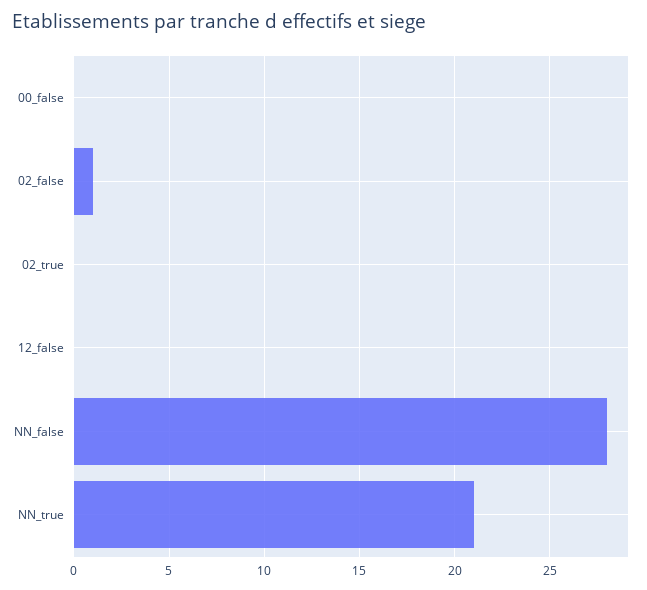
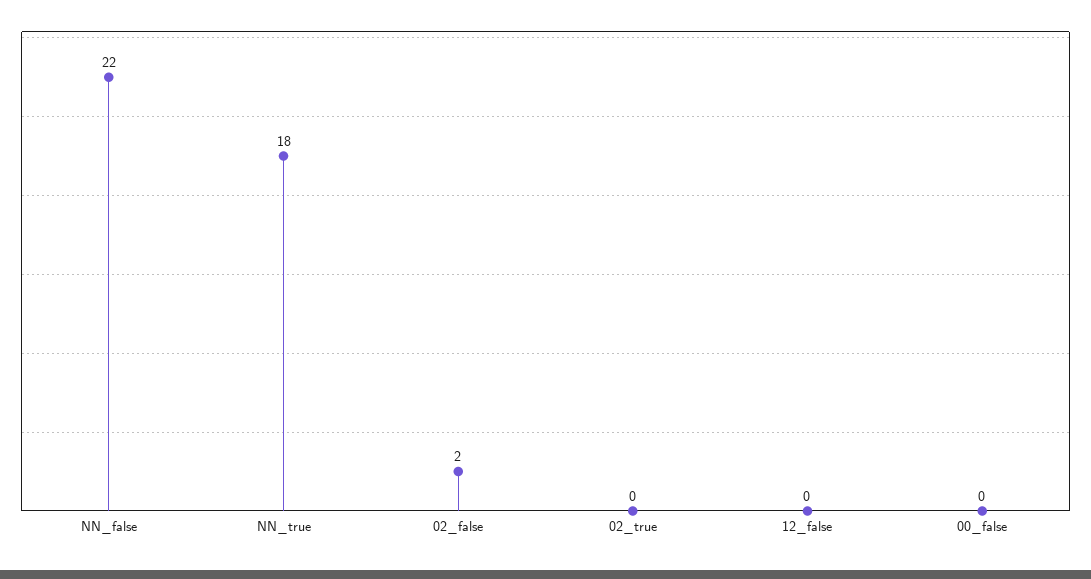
02_false: 1 -> 2
NN_false: 28 -> 22
NN_true: 21 -> 18

